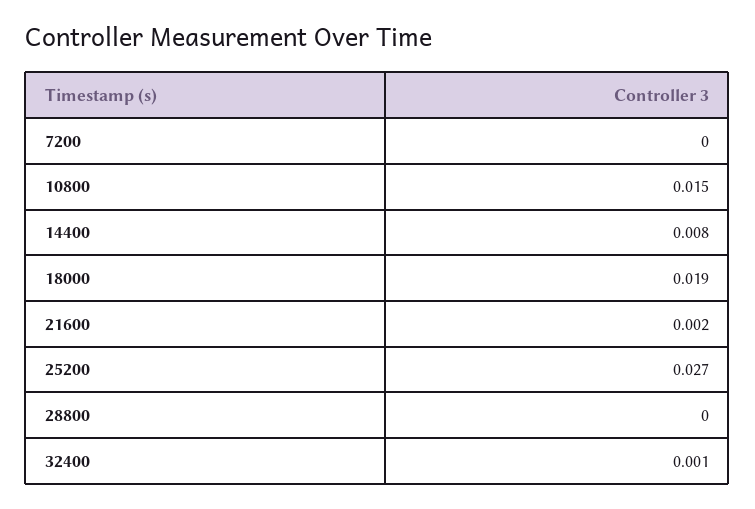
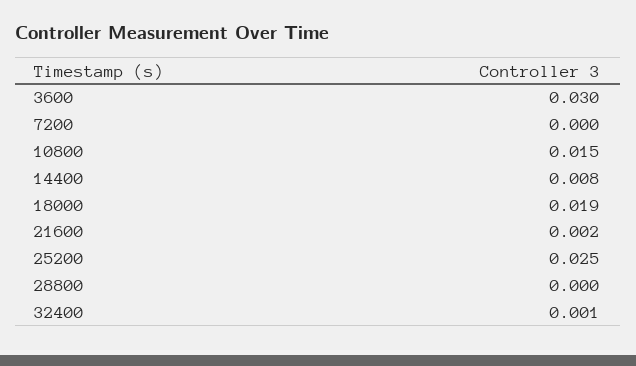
25200: 0.027 -> 0.025
3600: none -> 0.03

